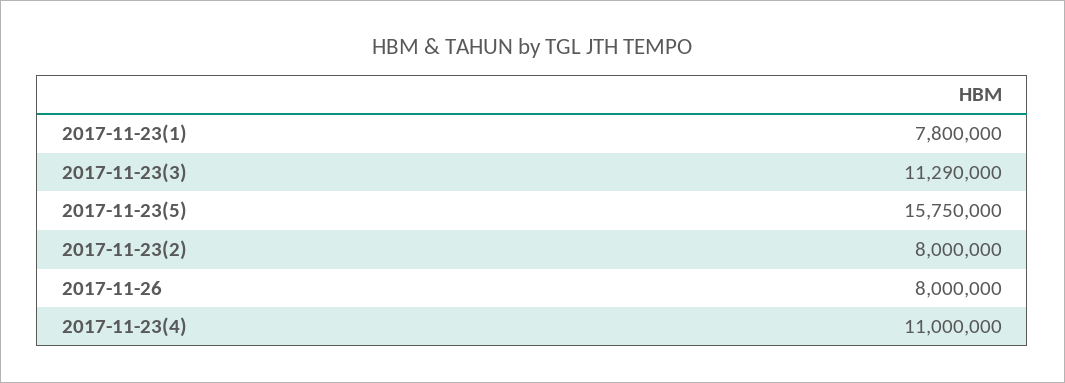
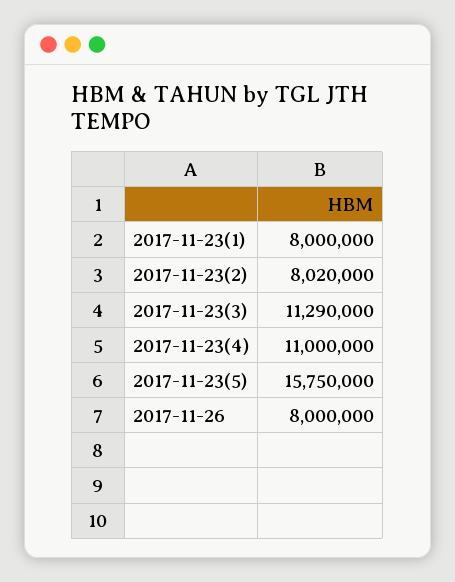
2017-11-23(1): 7800000 -> 8000000
2017-11-23(2): 8000000 -> 8020000

